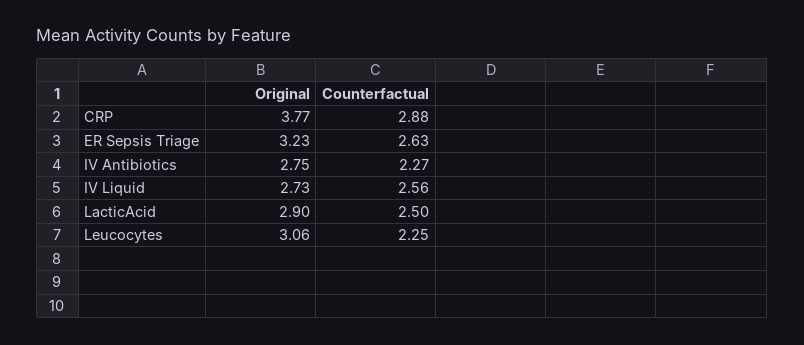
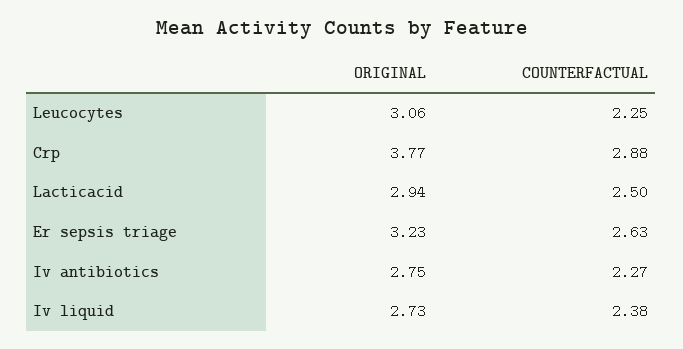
Counterfactual, IV Liquid: 2.56 -> 2.38
Original, LacticAcid: 2.9 -> 2.94

